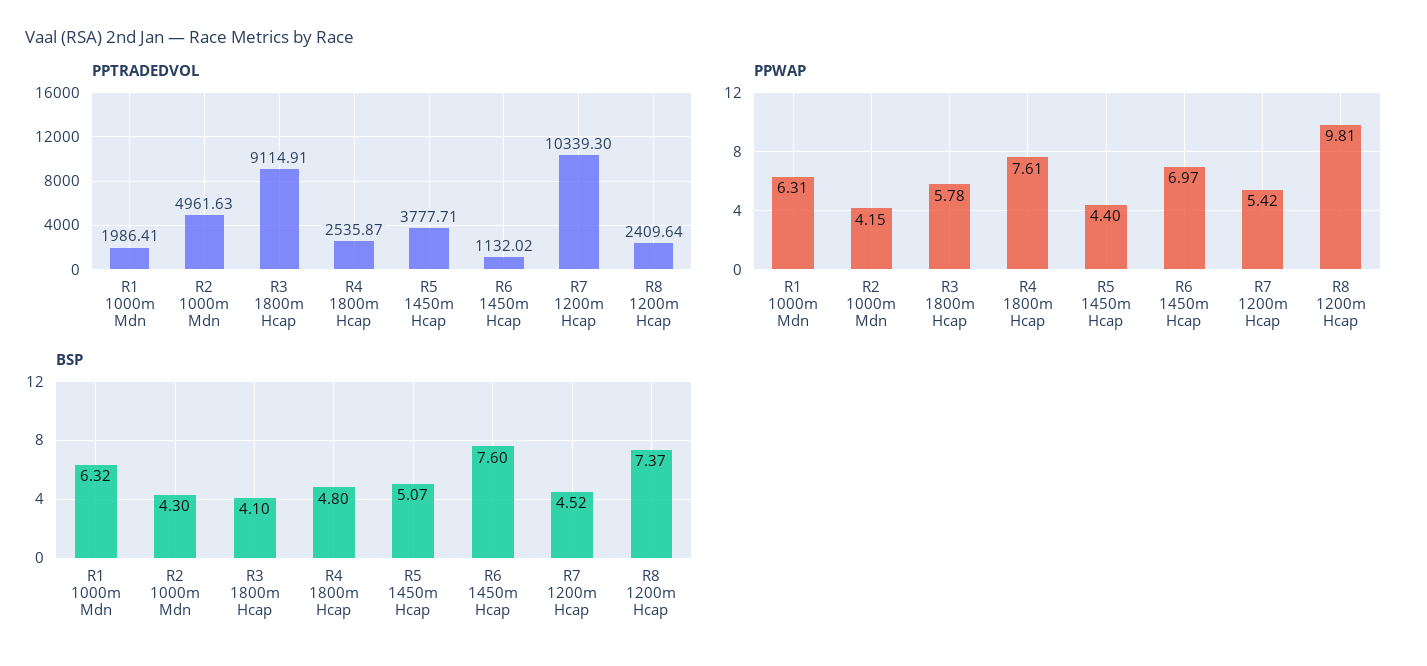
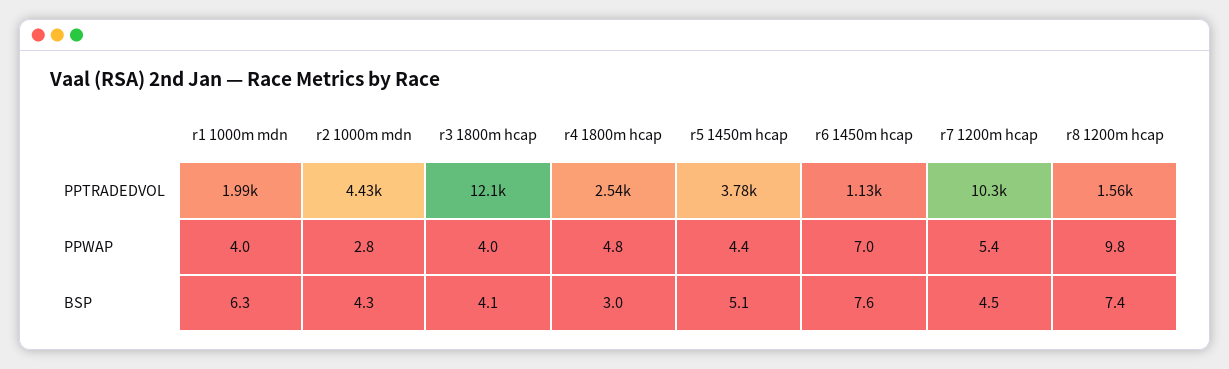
PPTRADEDVOL, R2 1000m Mdn: 4961.63 -> 4430
PPTRADEDVOL, R3 1800m Hcap: 9114.91 -> 12100
PPTRADEDVOL, R8 1200m Hcap: 2409.64 -> 1560
PPWAP, R1 1000m Mdn: 6.31 -> 4
PPWAP, R2 1000m Mdn: 4.15 -> 2.8
PPWAP, R3 1800m Hcap: 5.78 -> 4
PPWAP, R4 1800m Hcap: 7.61 -> 4.8
BSP, R4 1800m Hcap: 4.8 -> 3

